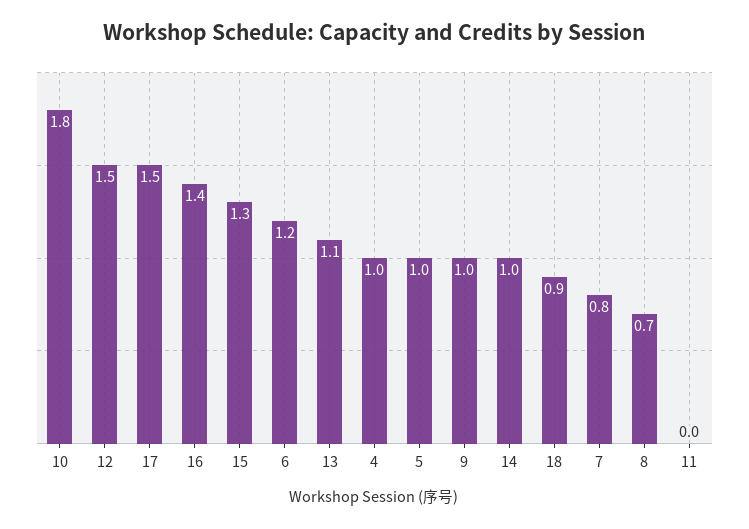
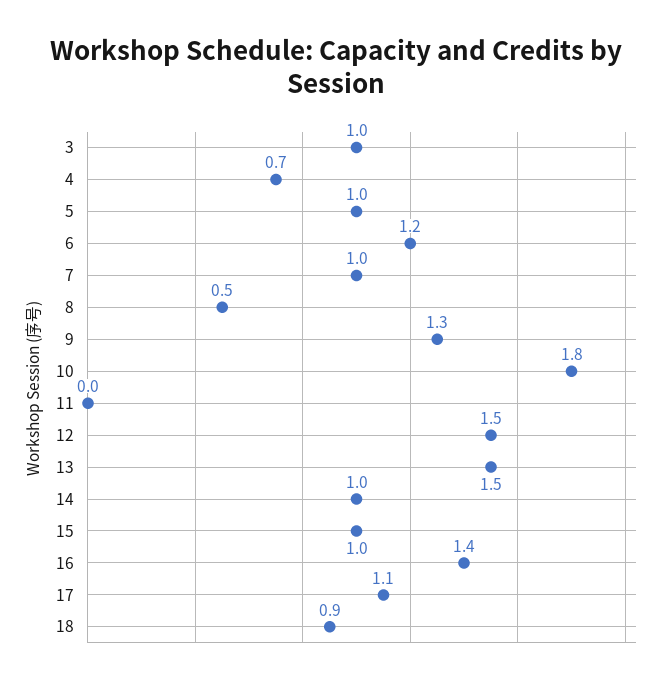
17: 1.5 -> 1.1
15: 1.3 -> 1
13: 1.1 -> 1.5
4: 1 -> 0.7
9: 1 -> 1.3
7: 0.8 -> 1
8: 0.7 -> 0.5
3: none -> 1

